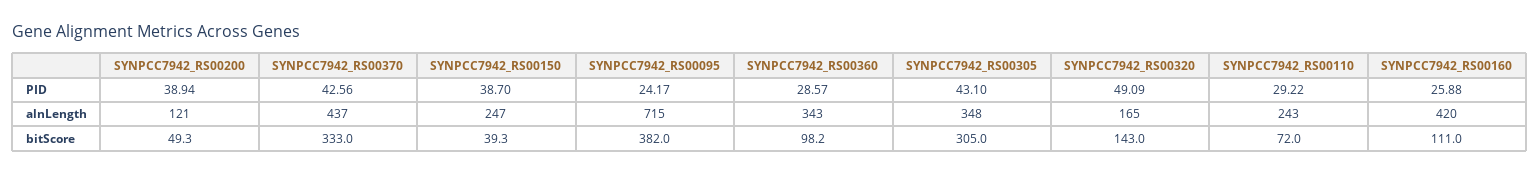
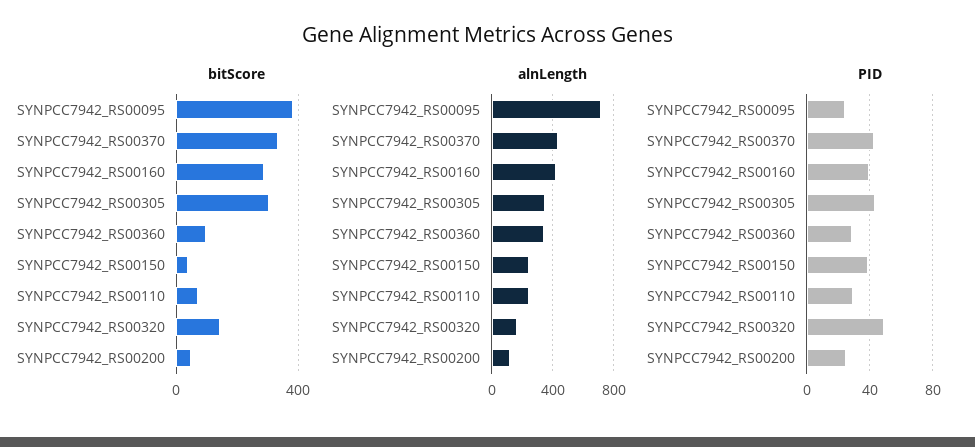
PID, SYNPCC7942_RS00200: 38.94 -> 25
PID, SYNPCC7942_RS00160: 25.88 -> 40
bitScore, SYNPCC7942_RS00160: 111 -> 300

